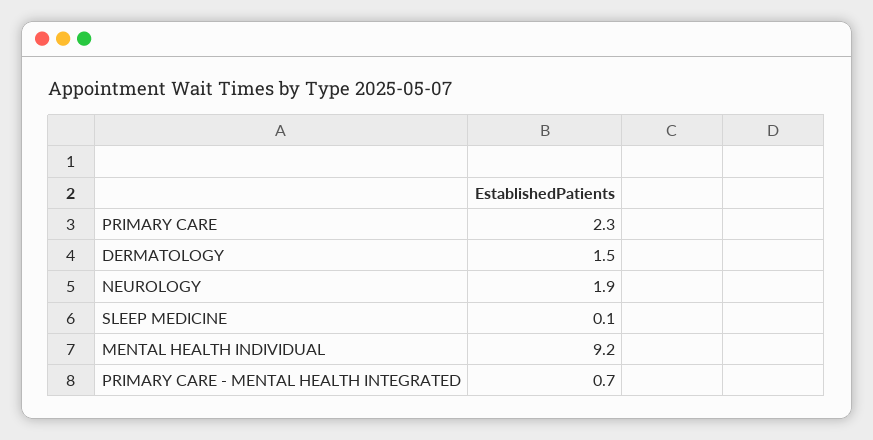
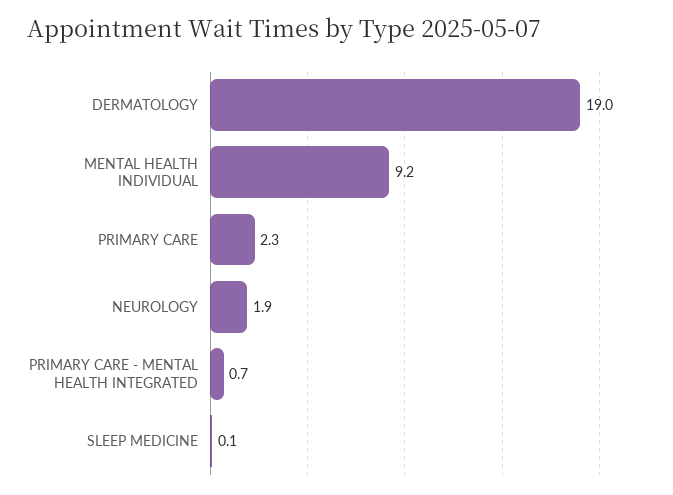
DERMATOLOGY: 1.5 -> 19

